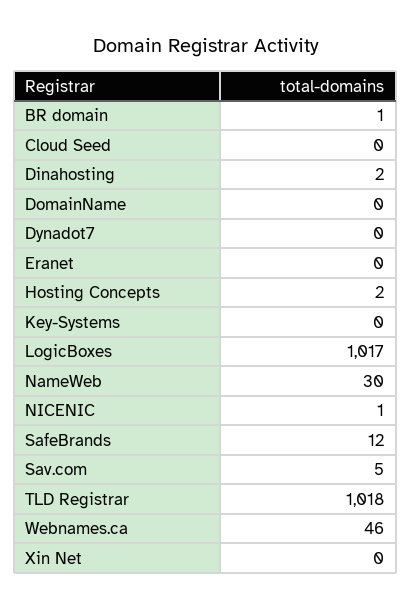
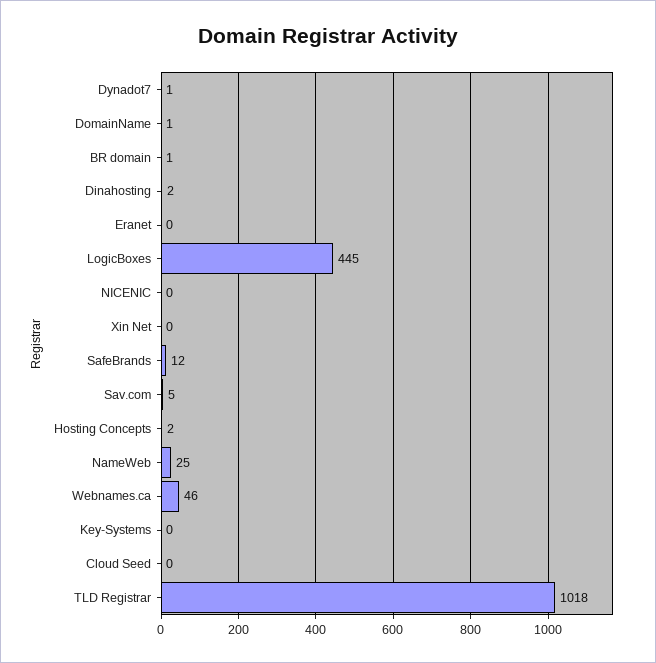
DomainName: 0 -> 1
Dynadot7: 0 -> 1
LogicBoxes: 1017 -> 445
NameWeb: 30 -> 25
NICENIC: 1 -> 0

